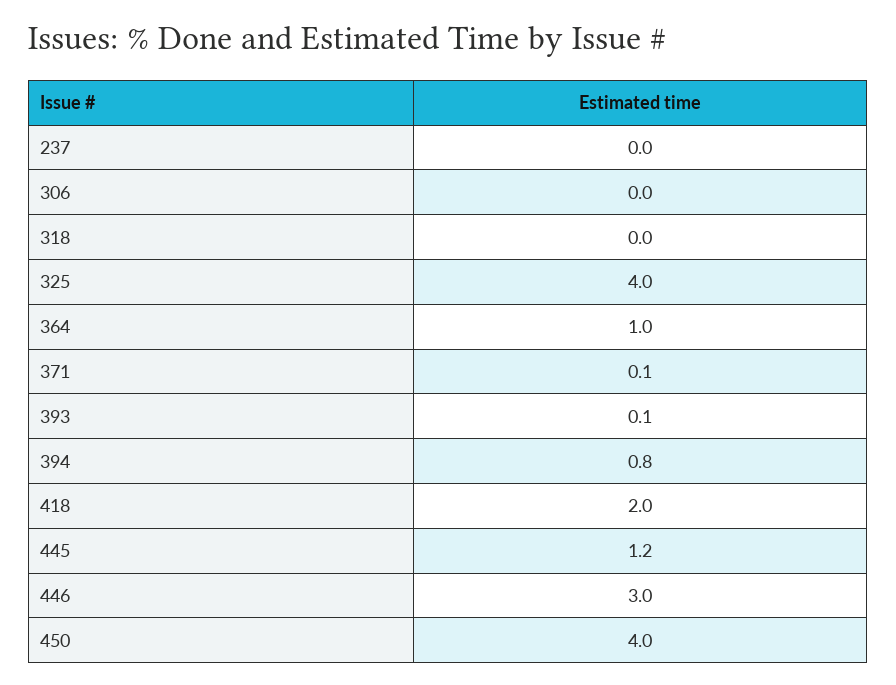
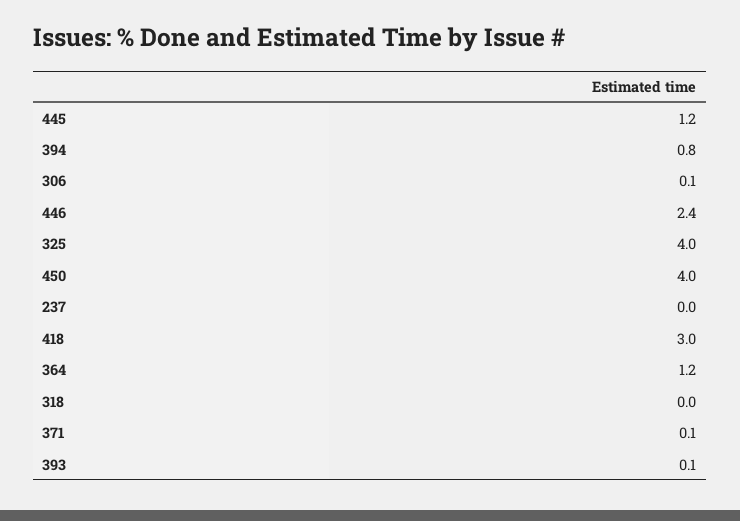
306: 0 -> 0.1
364: 1 -> 1.2
418: 2 -> 3
446: 3 -> 2.4

